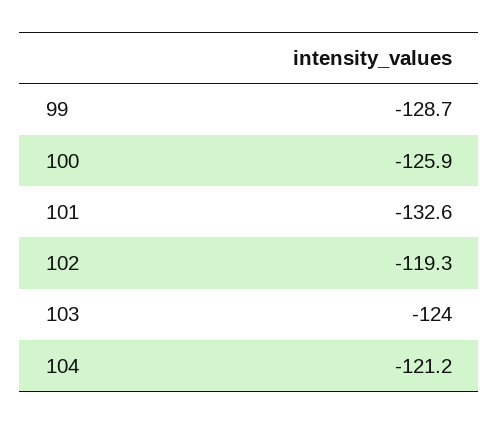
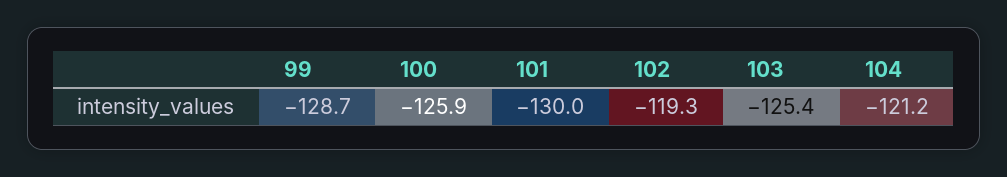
101: -132.6 -> -130
103: -124 -> -125.4

